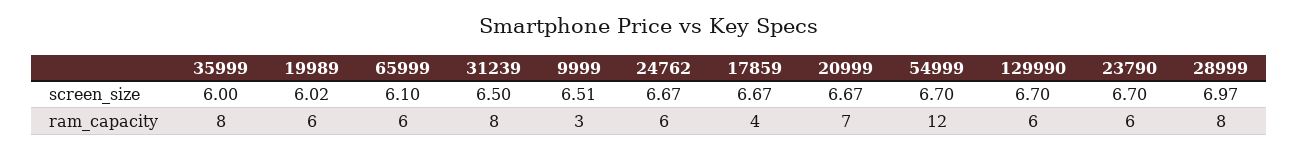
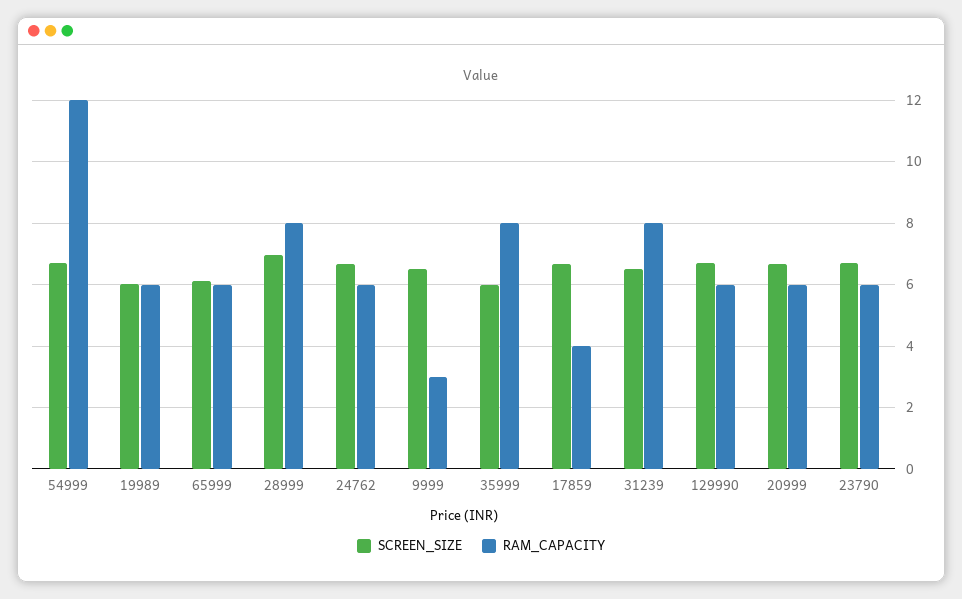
ram_capacity, 20999: 7 -> 6

